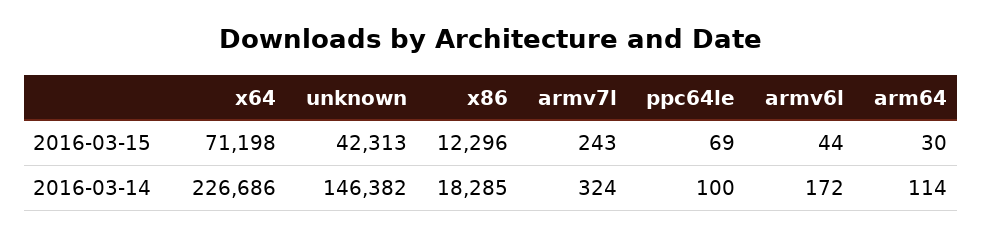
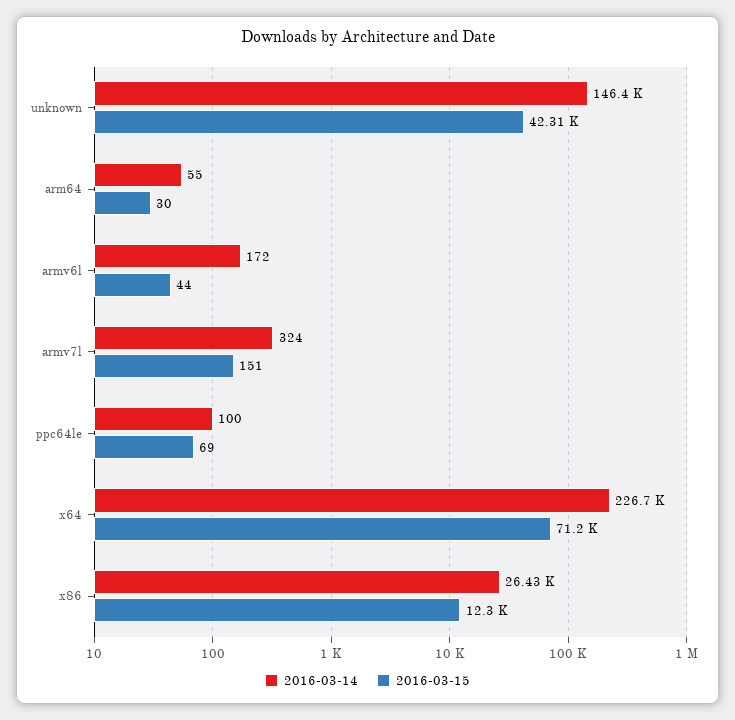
2016-03-15, armv7l: 243 -> 151
2016-03-14, x86: 18285 -> 26430
2016-03-14, arm64: 114 -> 55

